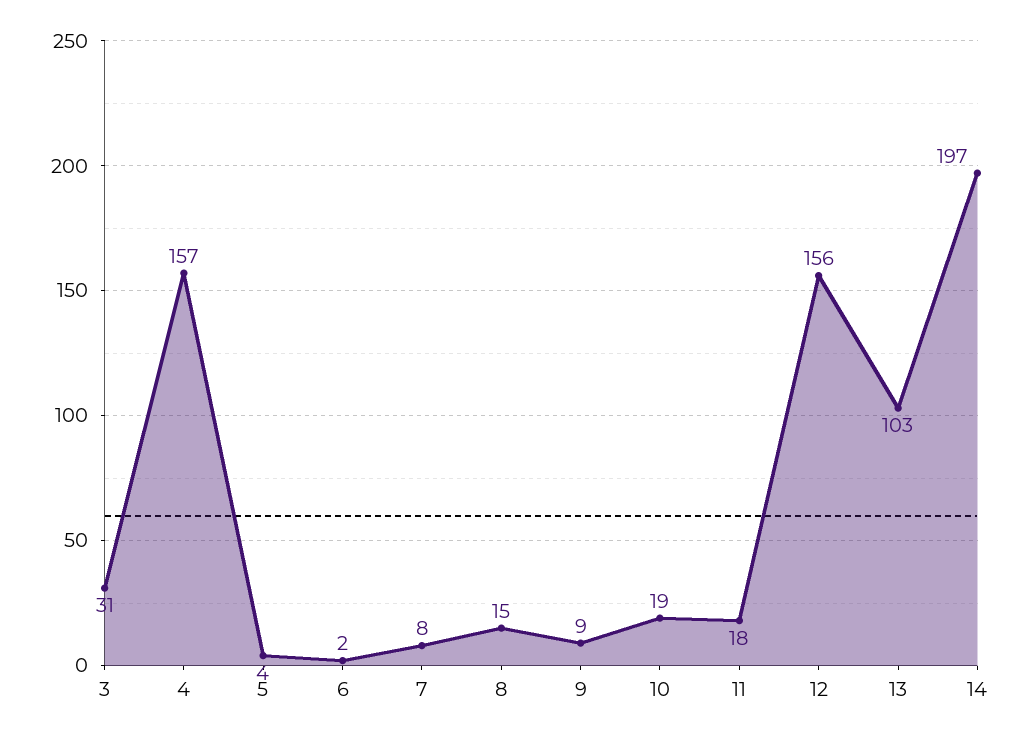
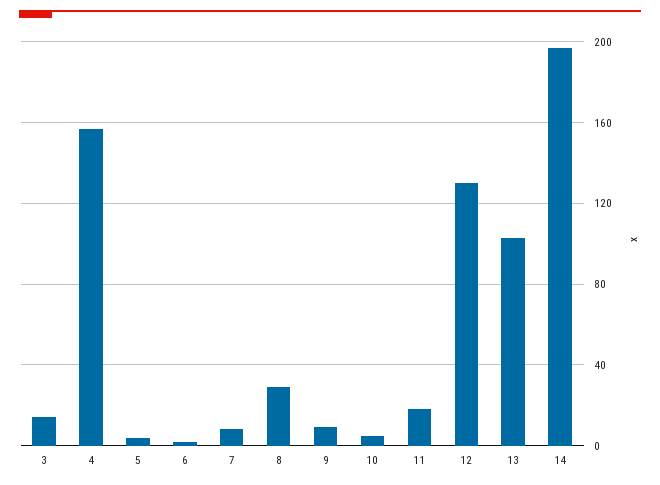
3: 31 -> 15
8: 15 -> 30
10: 19 -> 5
12: 156 -> 130

